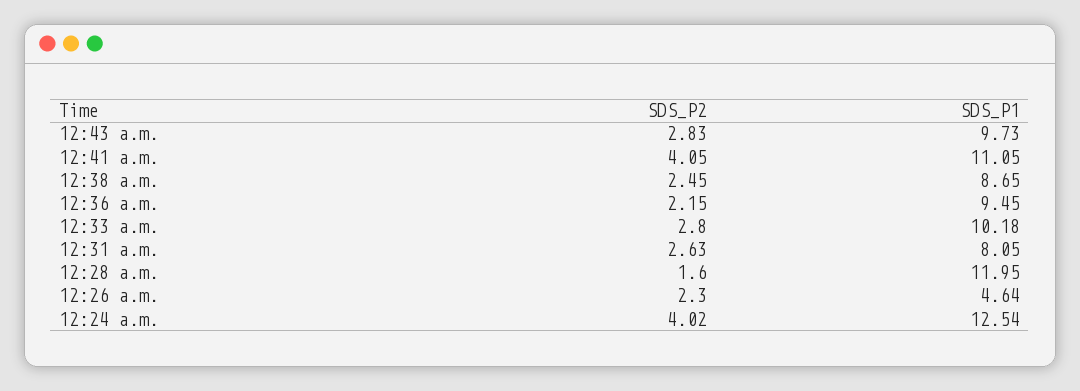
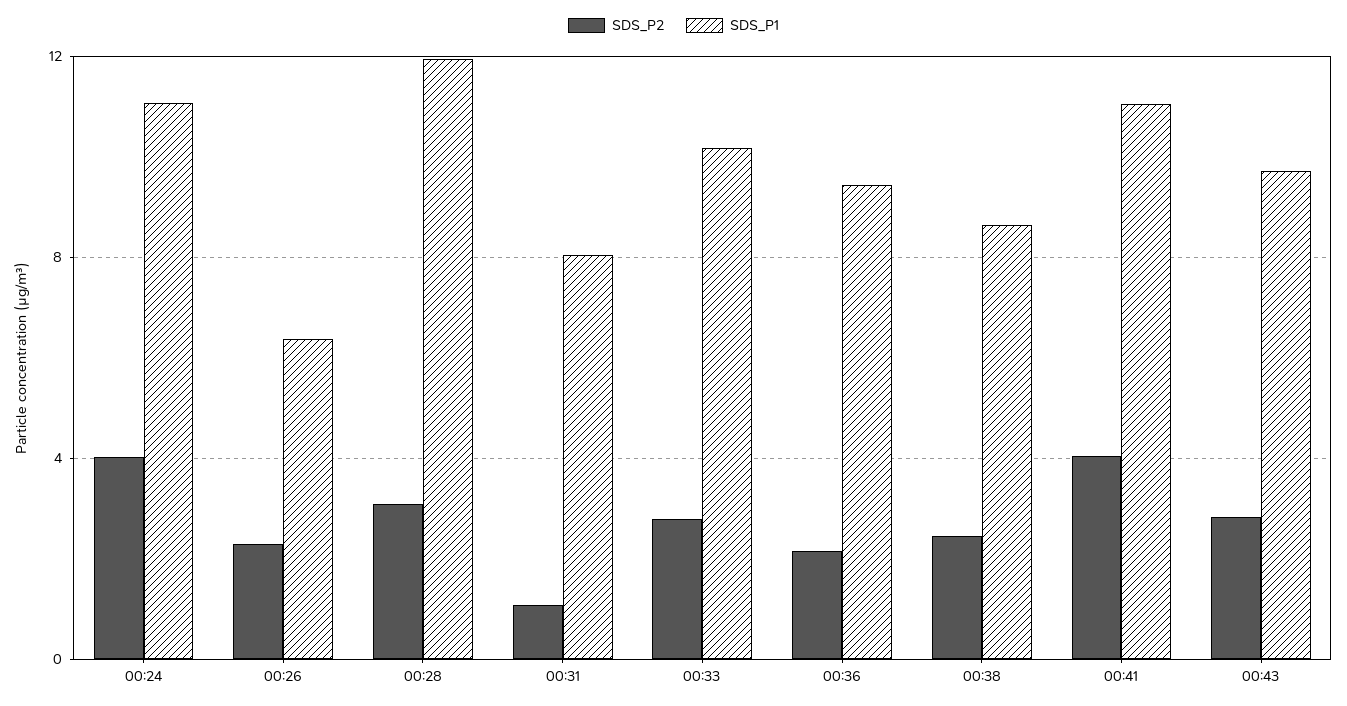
SDS_P2, 12:31 a.m.: 2.63 -> 1
SDS_P2, 12:28 a.m.: 1.6 -> 3
SDS_P1, 12:26 a.m.: 4.64 -> 6.5
SDS_P1, 12:24 a.m.: 12.54 -> 11

